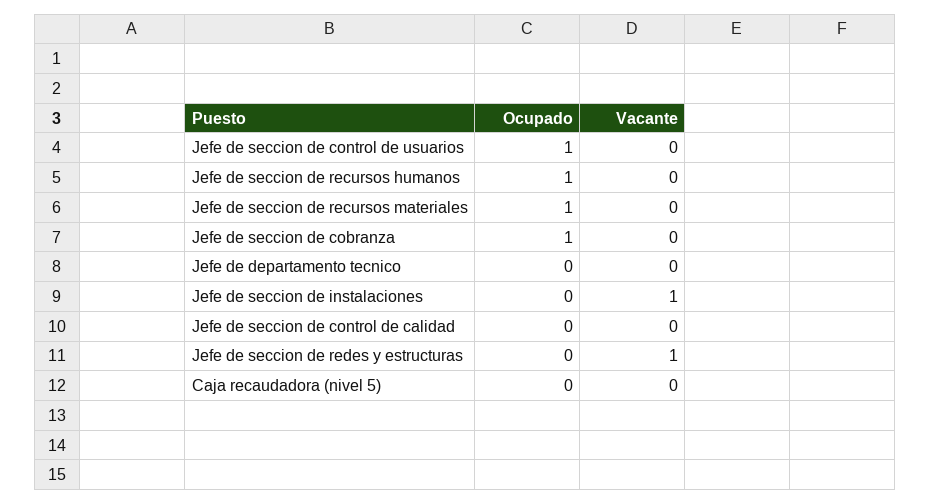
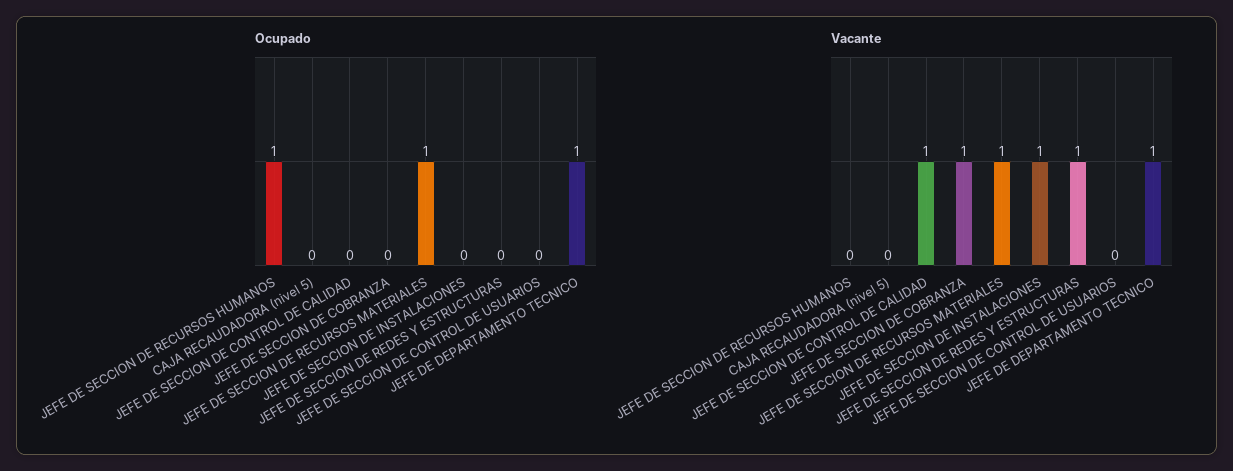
Ocupado, Jefe de seccion de control de usuarios: 1 -> 0
Vacante, Jefe de seccion de recursos materiales: 0 -> 1
Ocupado, Jefe de seccion de cobranza: 1 -> 0
Vacante, Jefe de seccion de cobranza: 0 -> 1
Ocupado, Jefe de departamento tecnico: 0 -> 1
Vacante, Jefe de departamento tecnico: 0 -> 1
Vacante, Jefe de seccion de control de calidad: 0 -> 1

